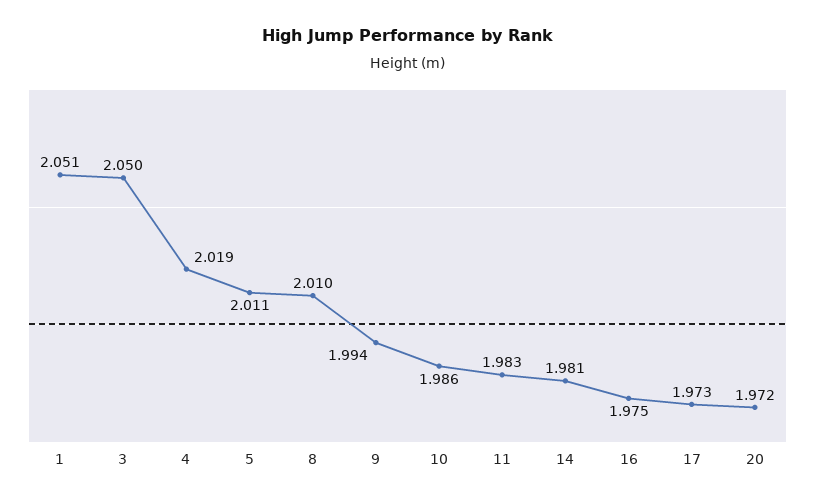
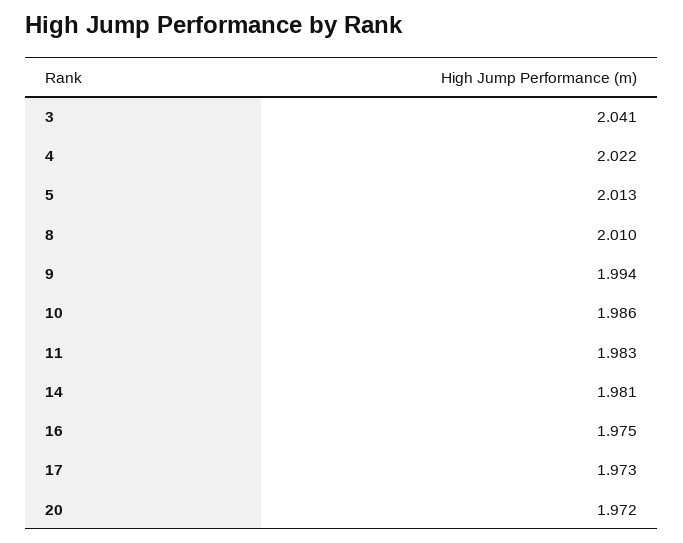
1: 2.051 -> none
3: 2.05 -> 2.041
4: 2.019 -> 2.022
5: 2.011 -> 2.013

